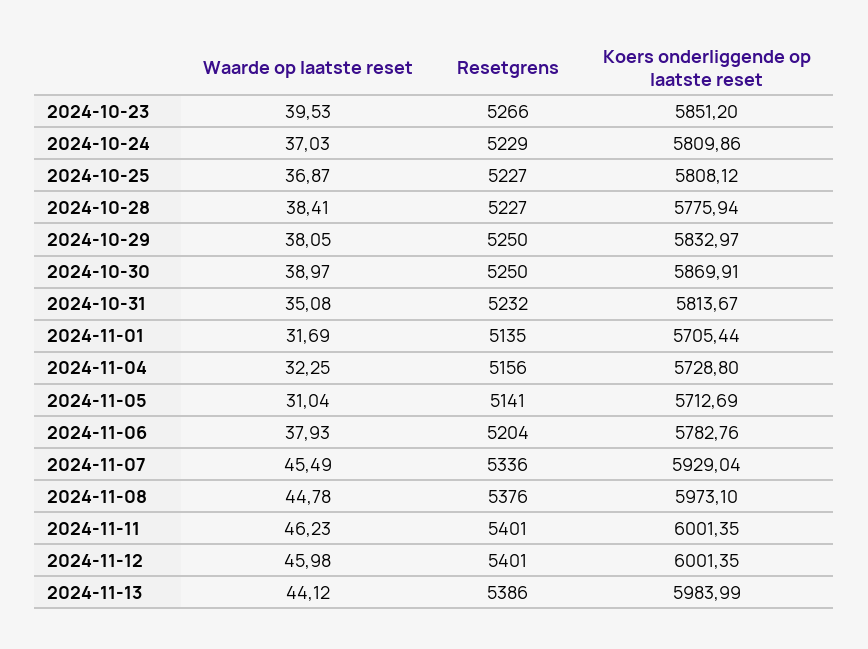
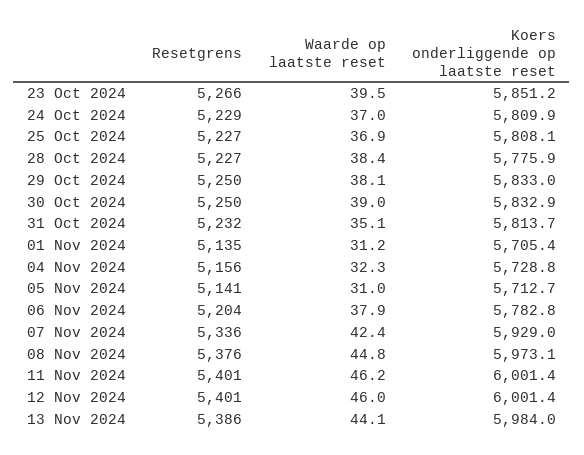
Koers onderliggende op laatste reset, 2024-10-30: 5869.91 -> 5832.9
Waarde op laatste reset, 2024-11-01: 31.69 -> 31.2
Waarde op laatste reset, 2024-11-07: 45.49 -> 42.4

